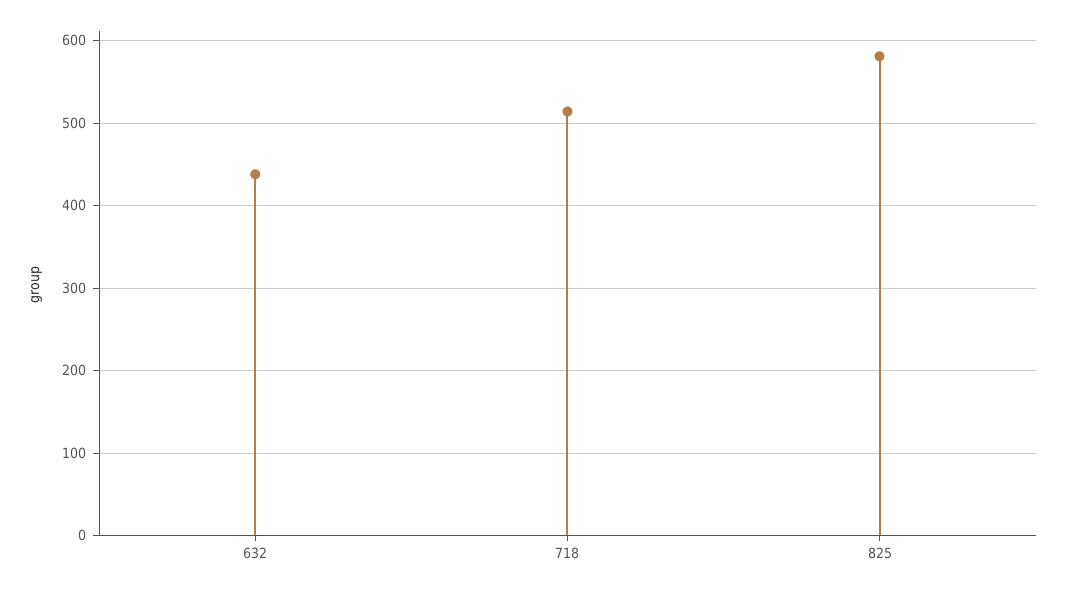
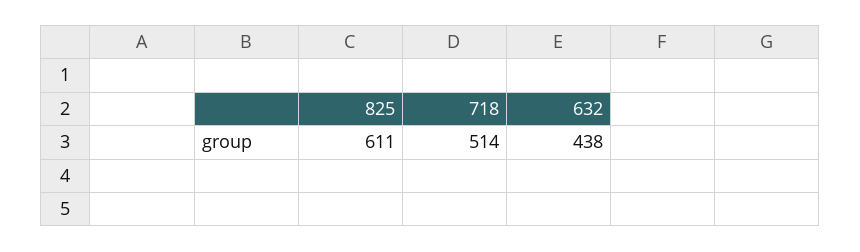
825: 580 -> 611

